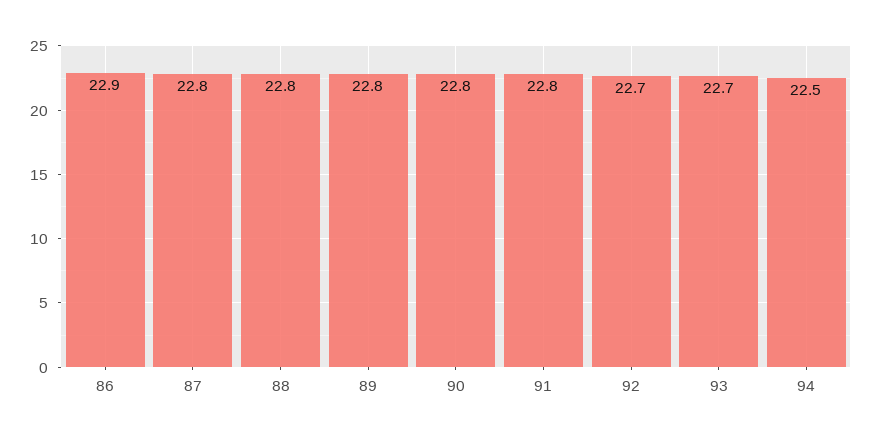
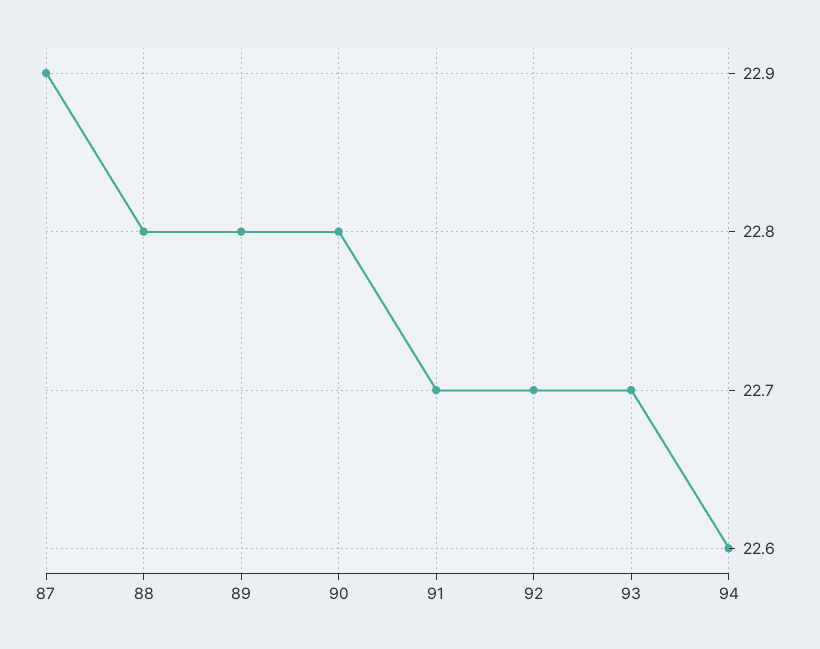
86: 22.9 -> none
87: 22.8 -> 22.9
91: 22.8 -> 22.7
94: 22.5 -> 22.6

